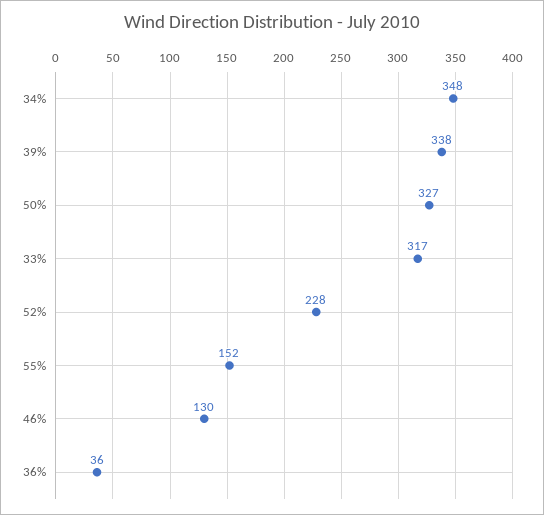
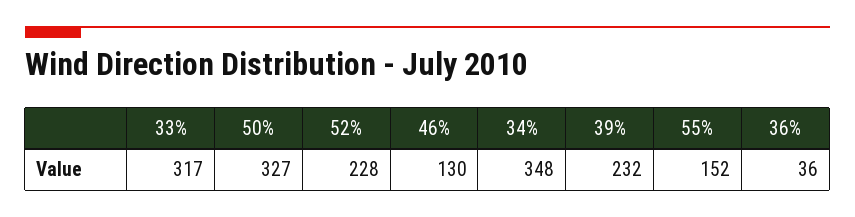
39%: 338 -> 232

